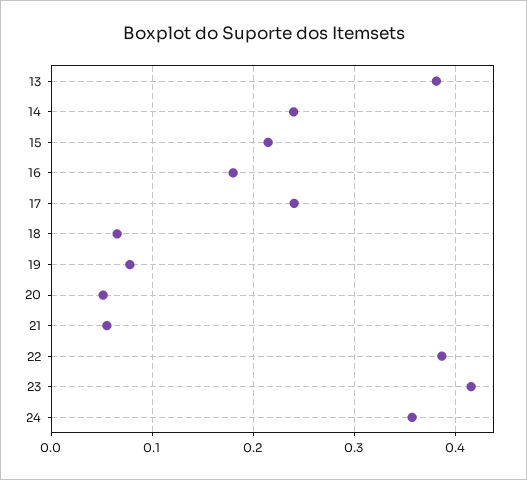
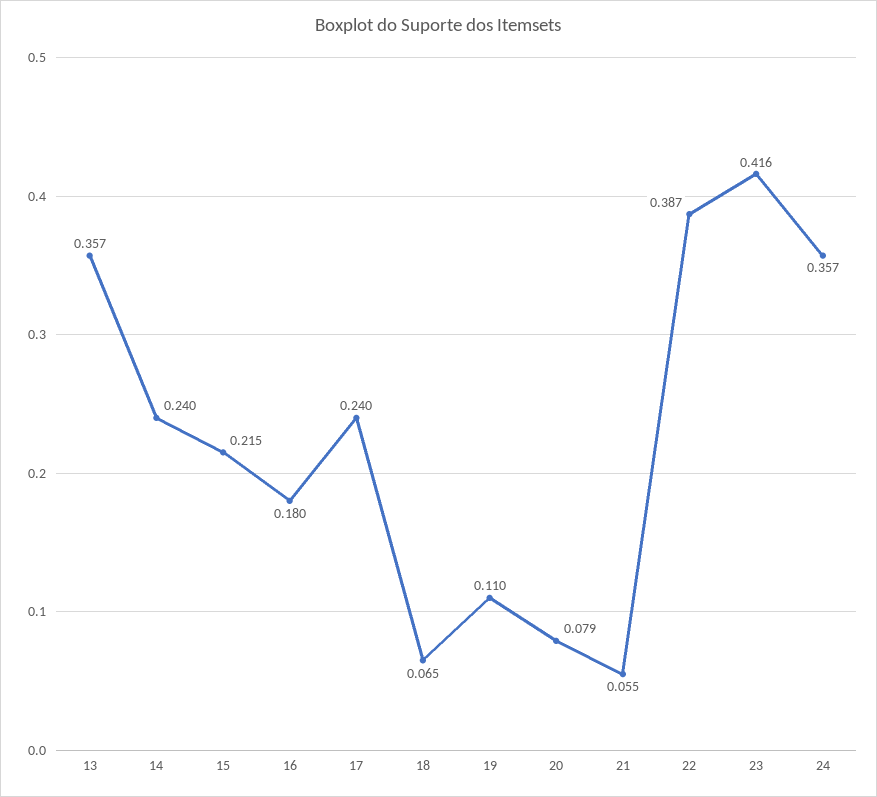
13: 0.38 -> 0.357
19: 0.08 -> 0.11
20: 0.05 -> 0.079

